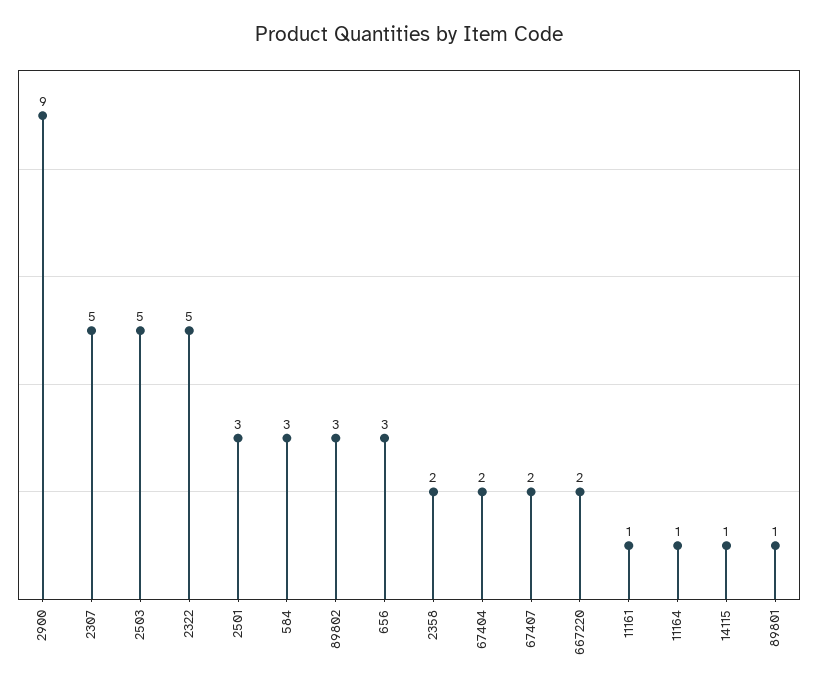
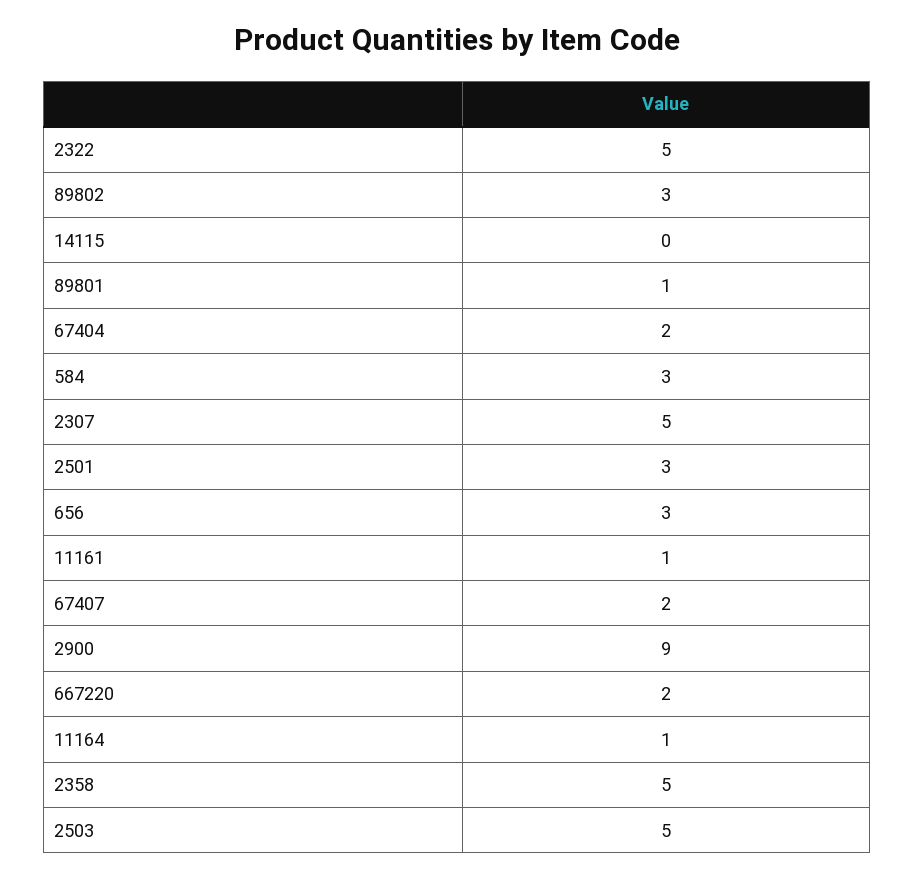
2358: 2 -> 5
14115: 1 -> 0

